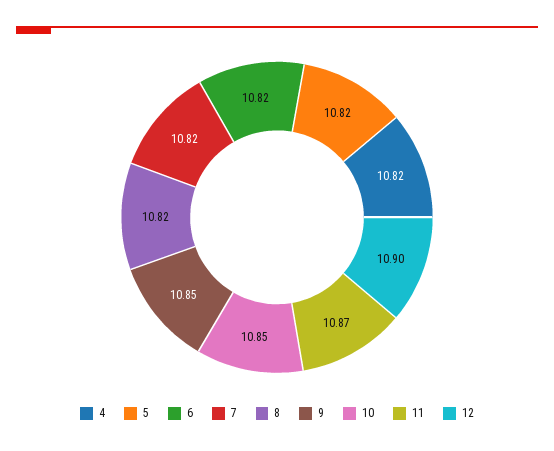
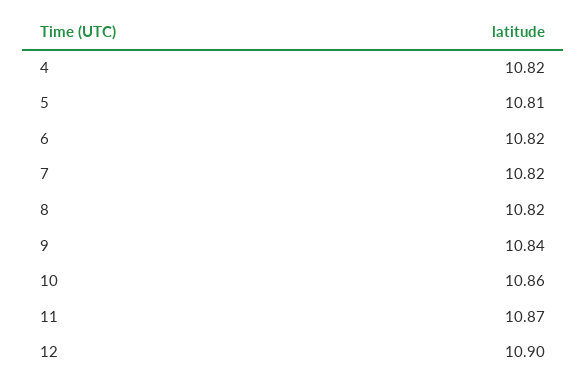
5: 10.82 -> 10.81
9: 10.85 -> 10.84
10: 10.85 -> 10.86

